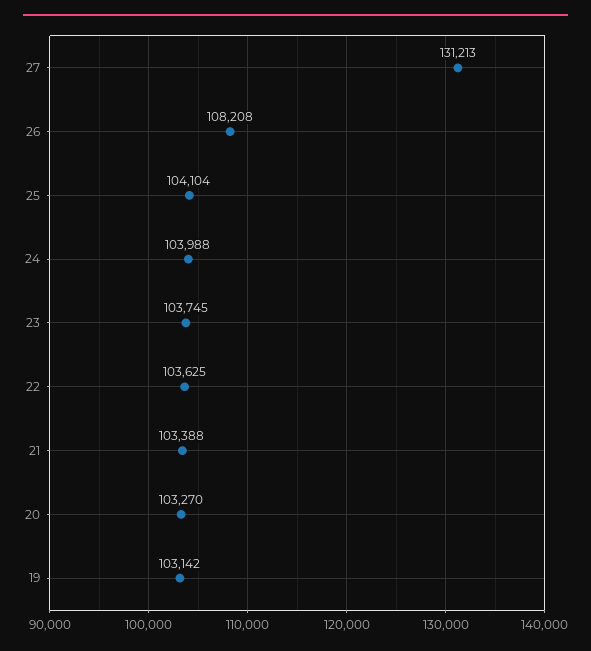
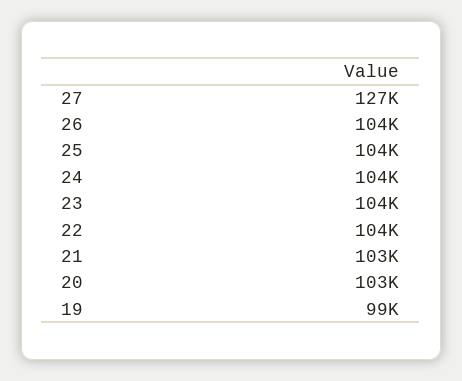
27: 131213 -> 127000
26: 108208 -> 104000
19: 103142 -> 99000

